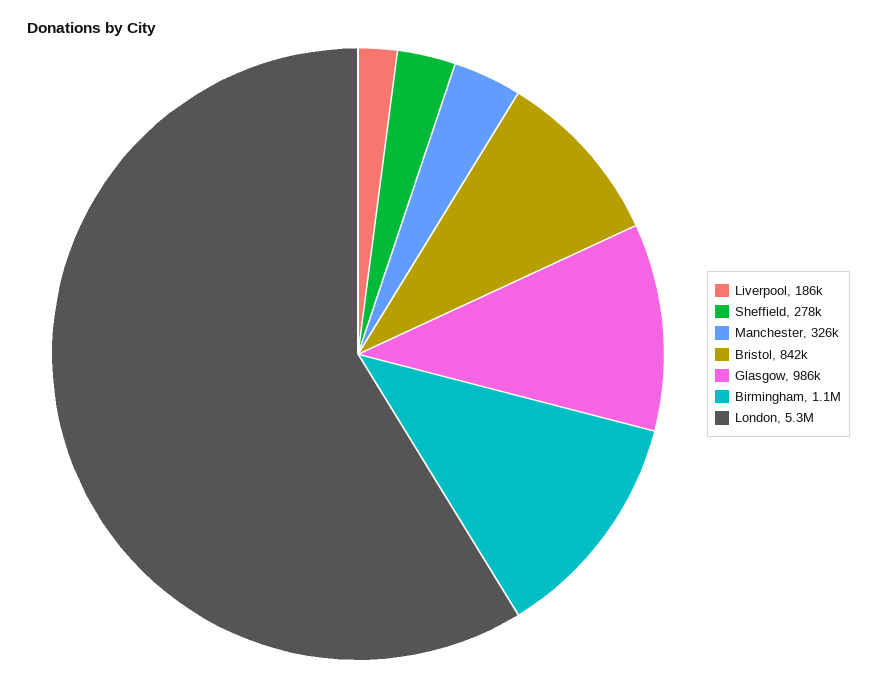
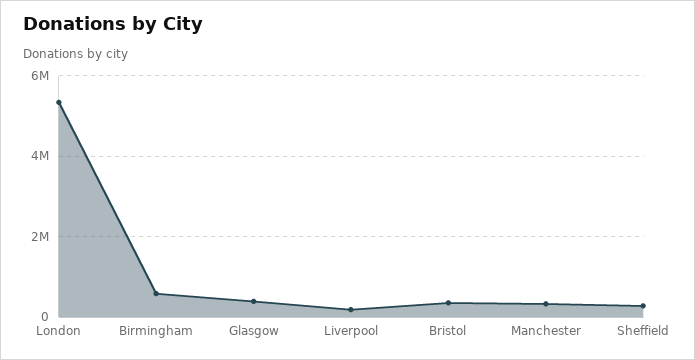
Bristol: 842000 -> 400000
Glasgow: 986000 -> 400000
Birmingham: 1100000 -> 600000

